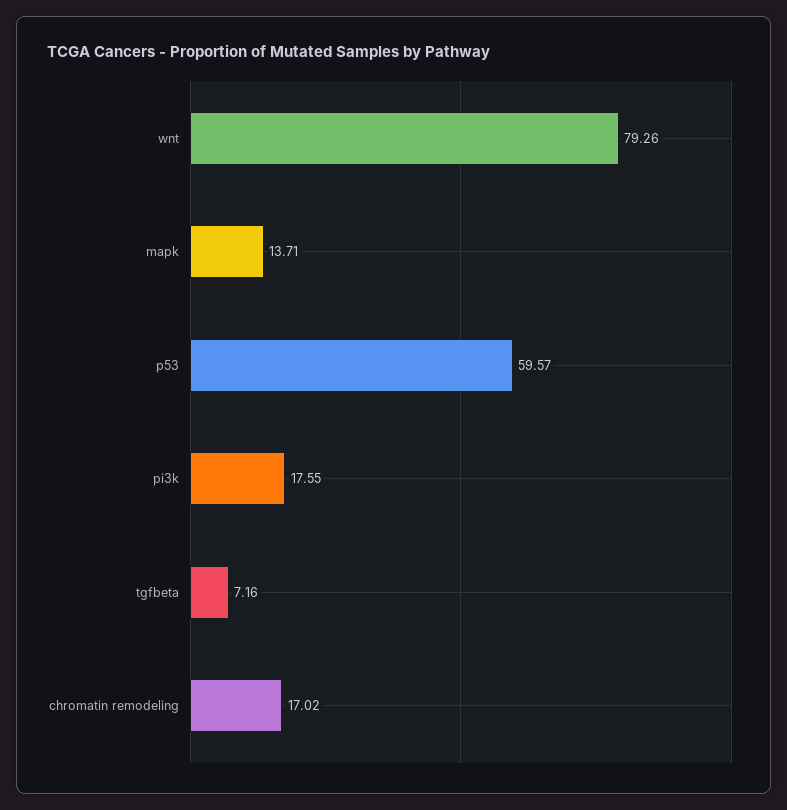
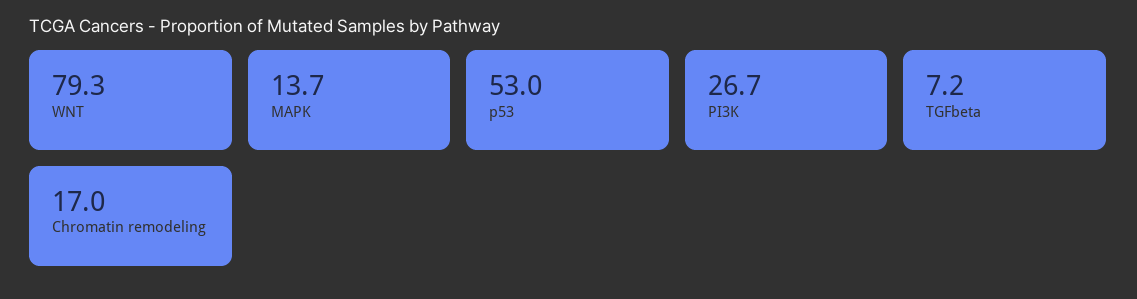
p53: 59.57 -> 53
pi3k: 17.55 -> 26.7

